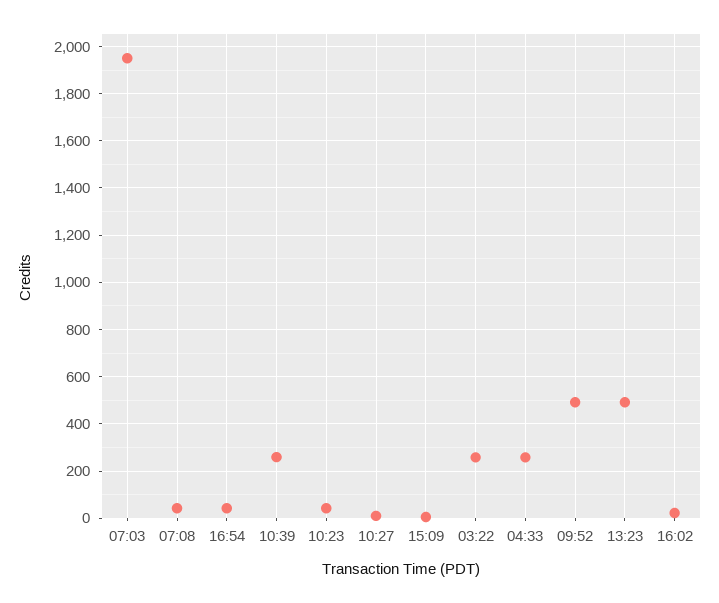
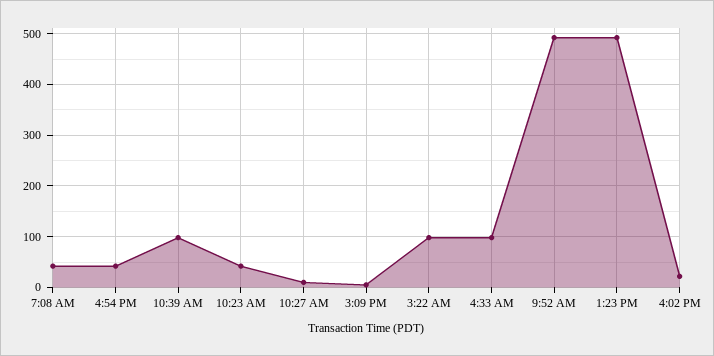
07:03: 1950 -> none
10:39: 250 -> 100
03:22: 250 -> 100
04:33: 250 -> 100

